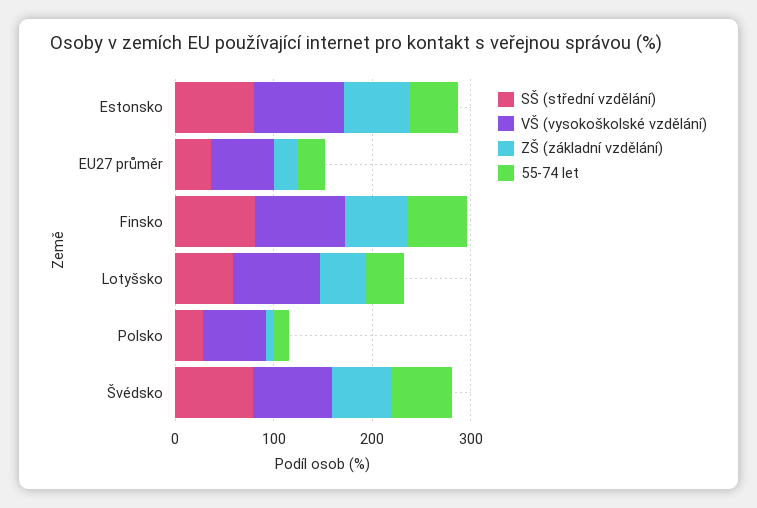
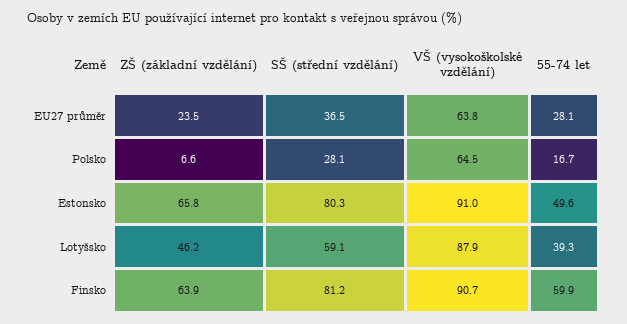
SŠ (střední vzdělání), Švédsko: 80 -> none
VŠ (vysokoškolské vzdělání), Švédsko: 80 -> none
ZŠ (základní vzdělání), Švédsko: 60 -> none
55-74 let, Švédsko: 60 -> none

